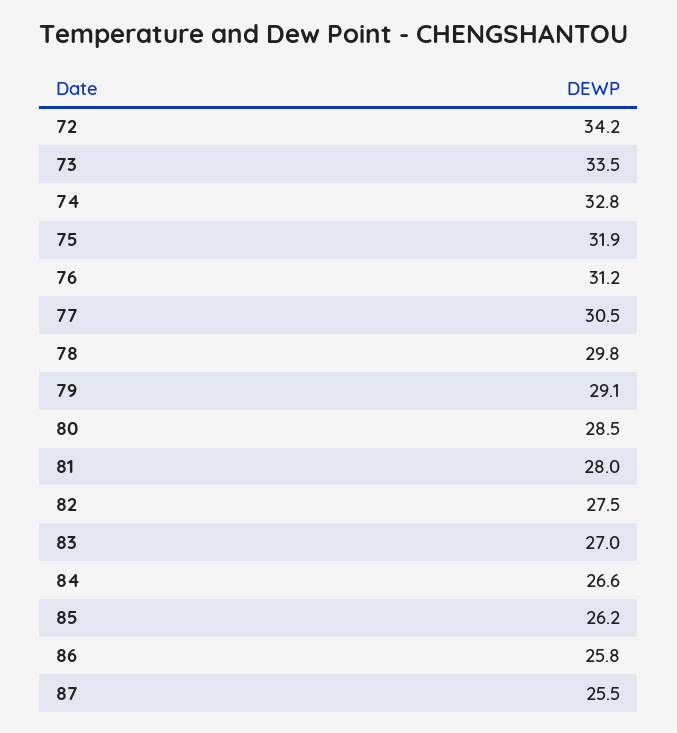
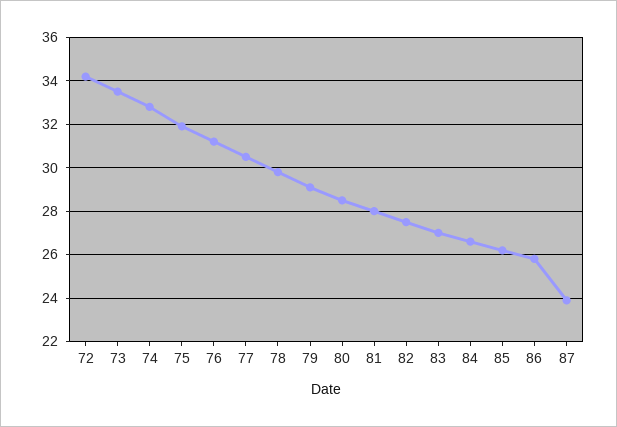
87: 25.5 -> 24

